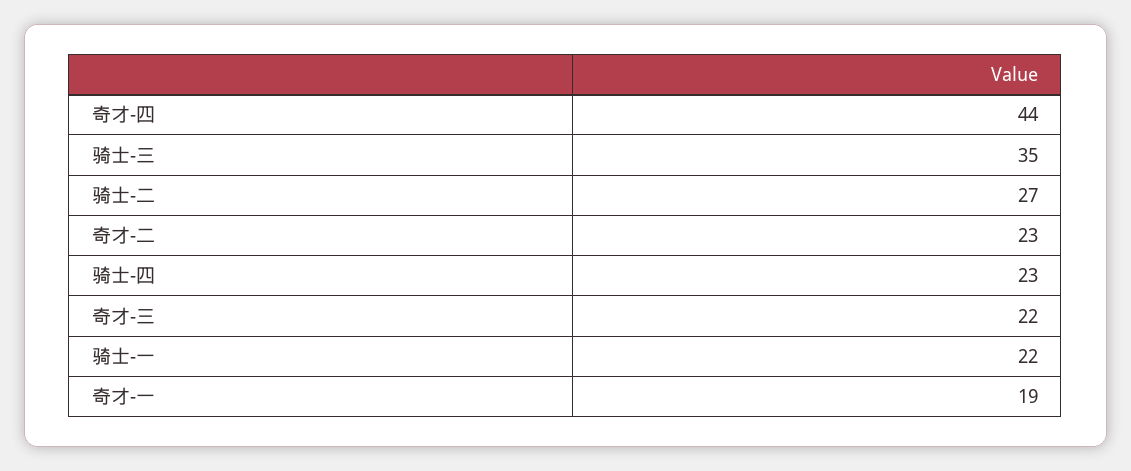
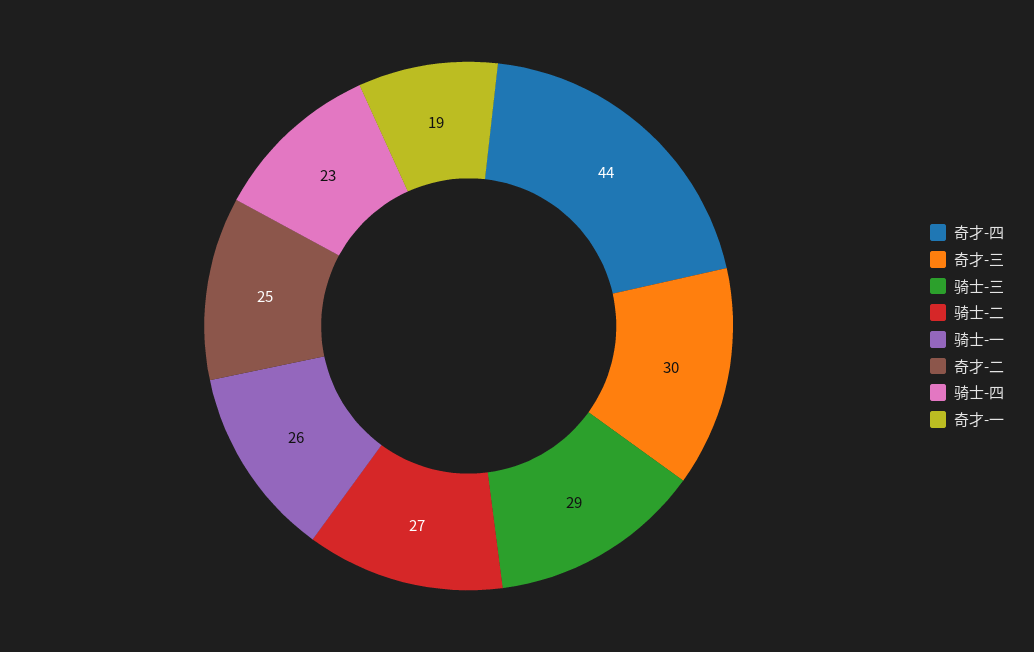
骑士-三: 35 -> 29
奇才-二: 23 -> 25
奇才-三: 22 -> 30
骑士-一: 22 -> 26

